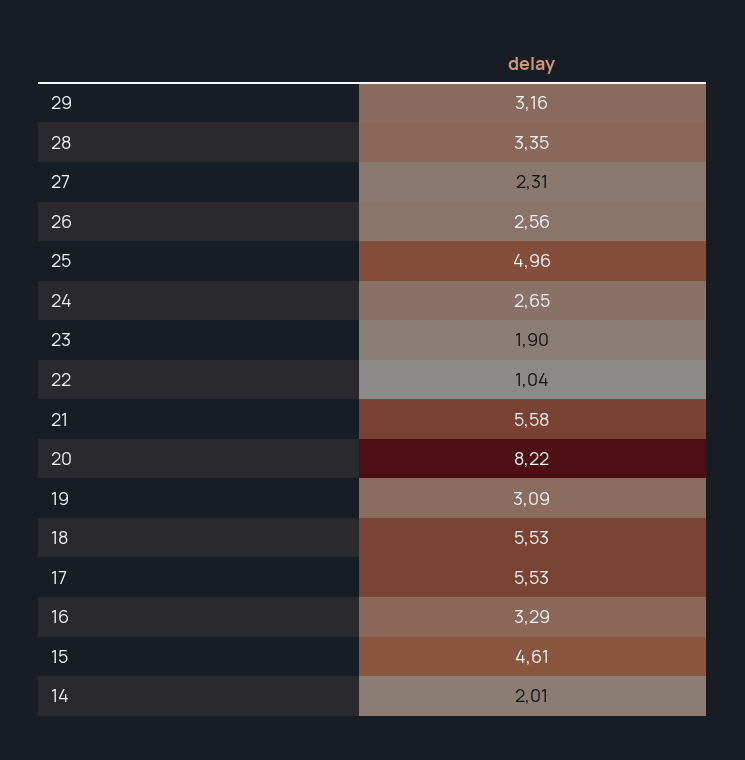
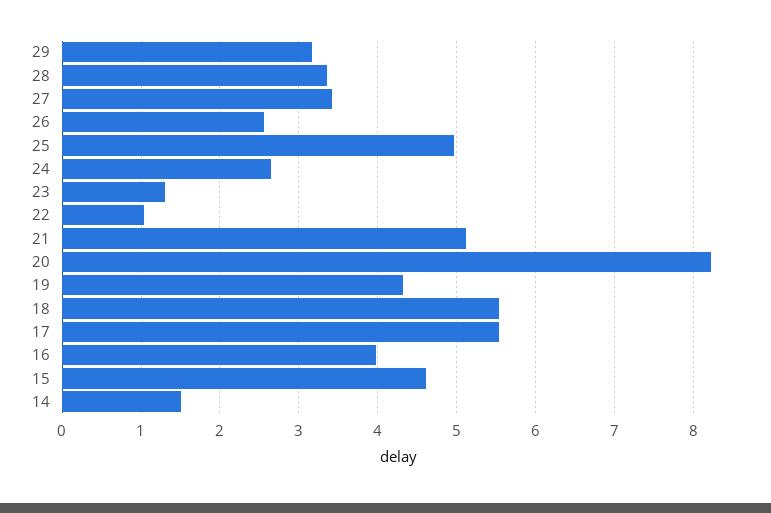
27: 2.31 -> 3.4
23: 1.9 -> 1.3
21: 5.58 -> 5.1
19: 3.09 -> 4.3
16: 3.29 -> 4
14: 2.01 -> 1.5

